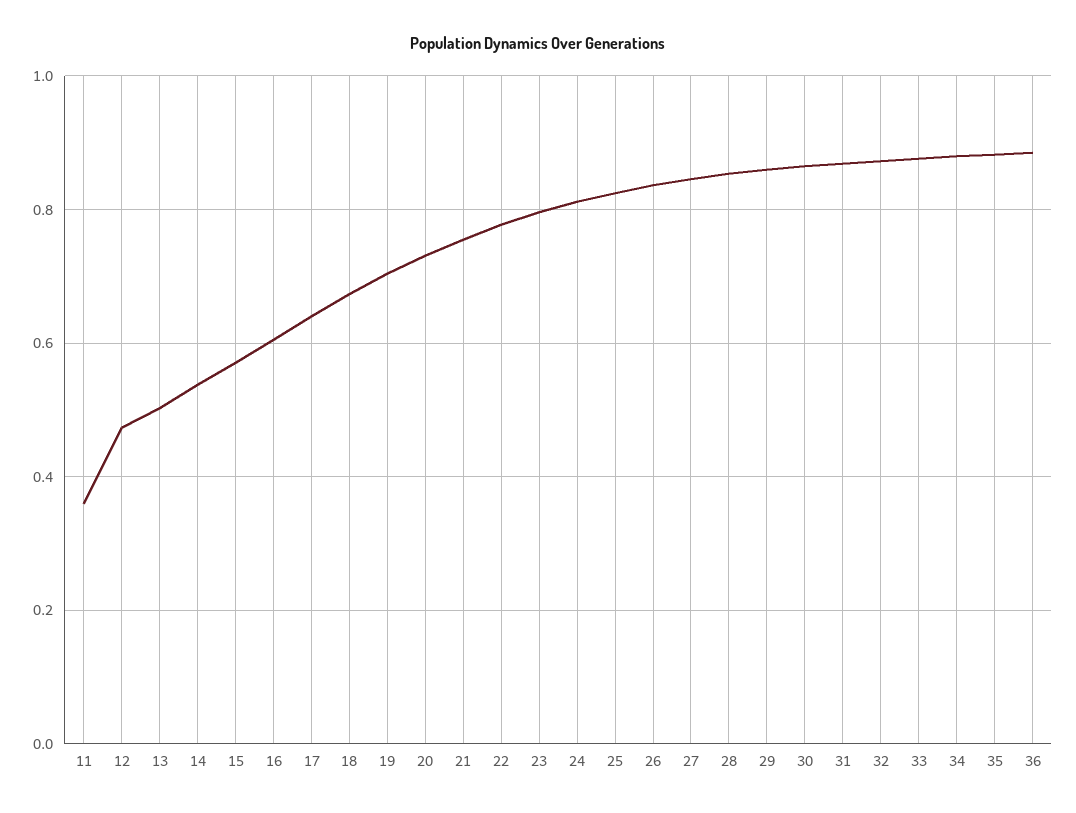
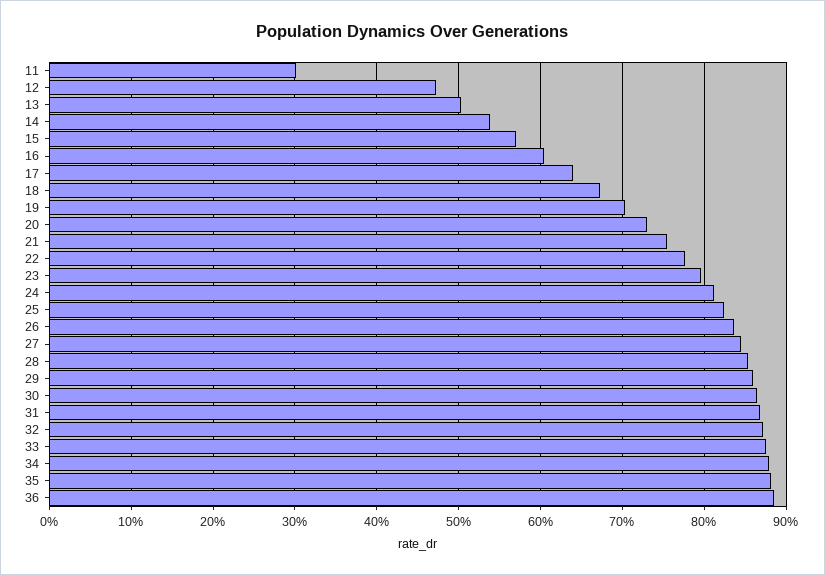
11: 0.36 -> 0.3

